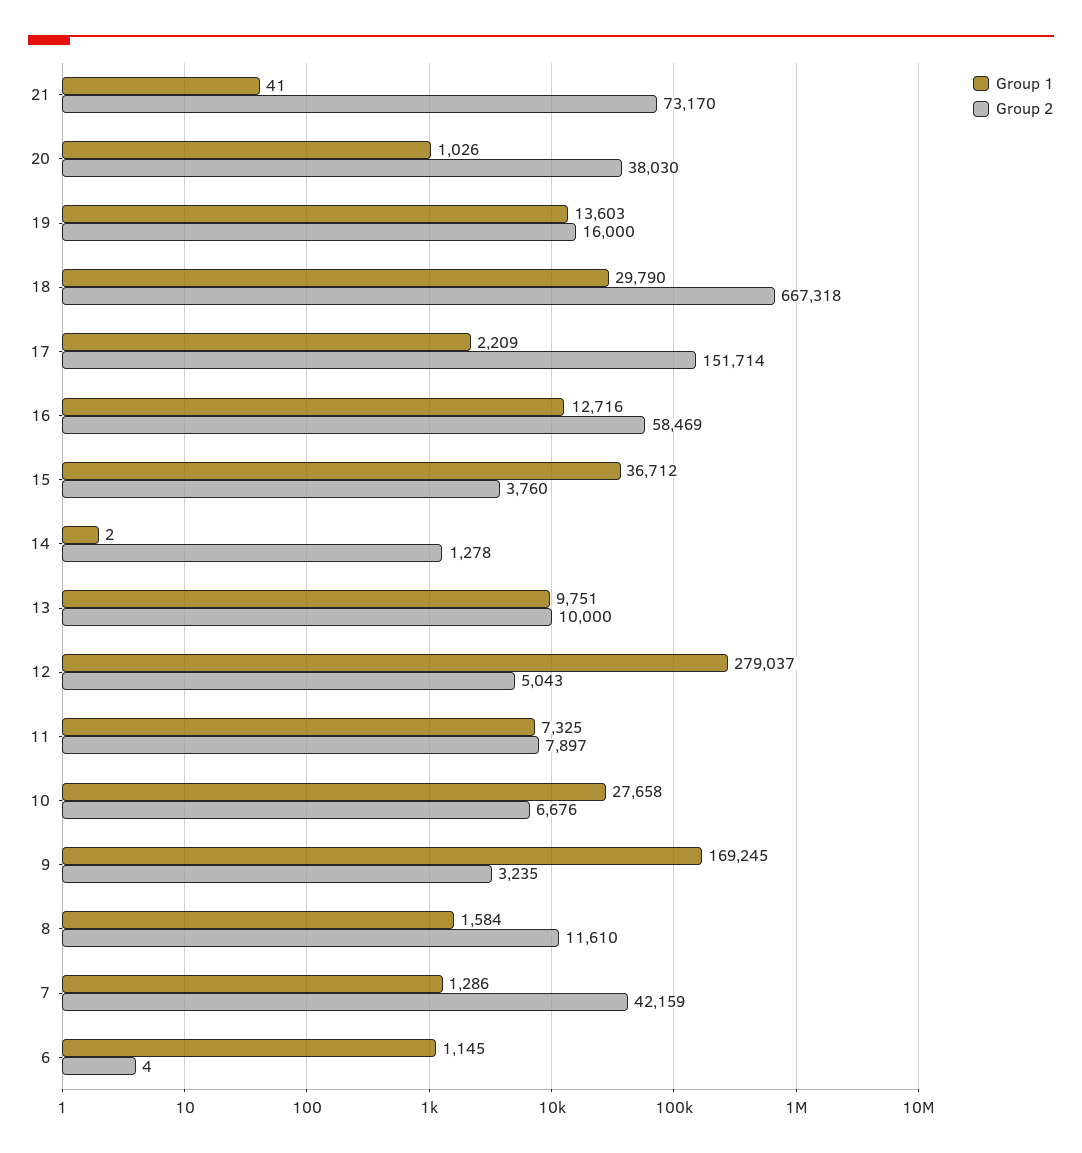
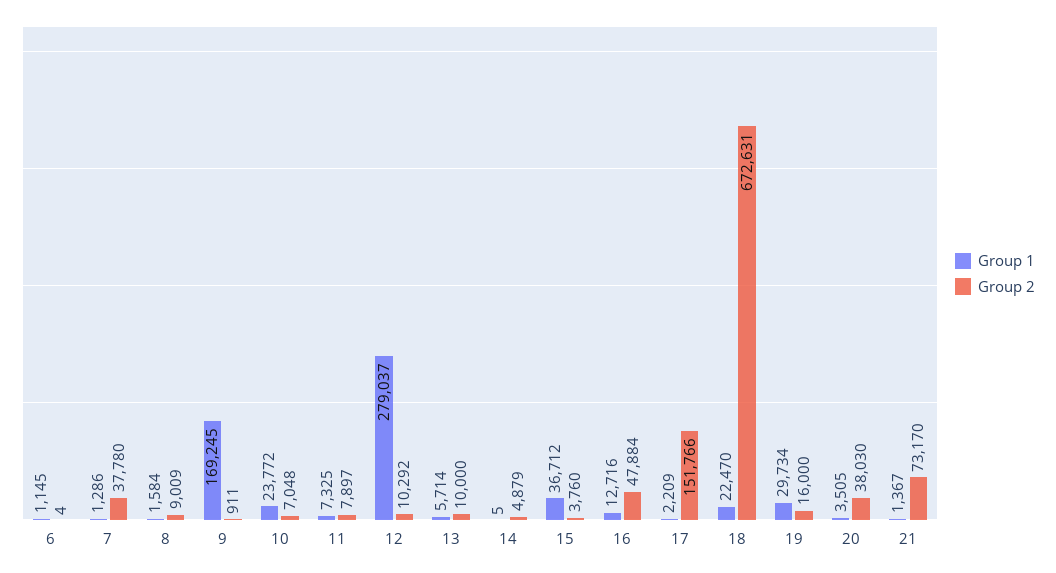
Group 1, 21: 41 -> 1367
Group 1, 20: 1026 -> 3505
Group 1, 19: 13603 -> 29734
Group 1, 18: 29790 -> 22470
Group 2, 18: 667318 -> 672631
Group 2, 17: 151714 -> 151766
Group 2, 16: 58469 -> 47884
Group 1, 14: 2 -> 5
Group 2, 14: 1278 -> 4879
Group 1, 13: 9751 -> 5714
Group 2, 12: 5043 -> 10292
Group 1, 10: 27658 -> 23772
Group 2, 10: 6676 -> 7048
Group 2, 9: 3235 -> 911
Group 2, 8: 11610 -> 9009
Group 2, 7: 42159 -> 37780

